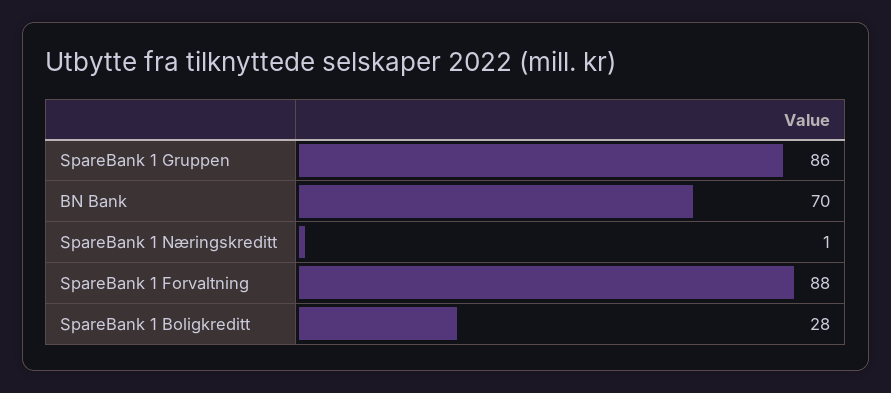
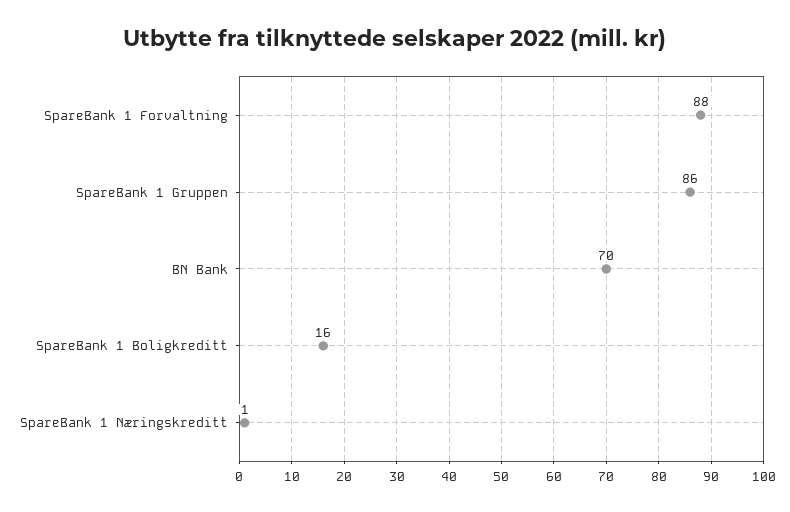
SpareBank 1 Boligkreditt: 28 -> 16

